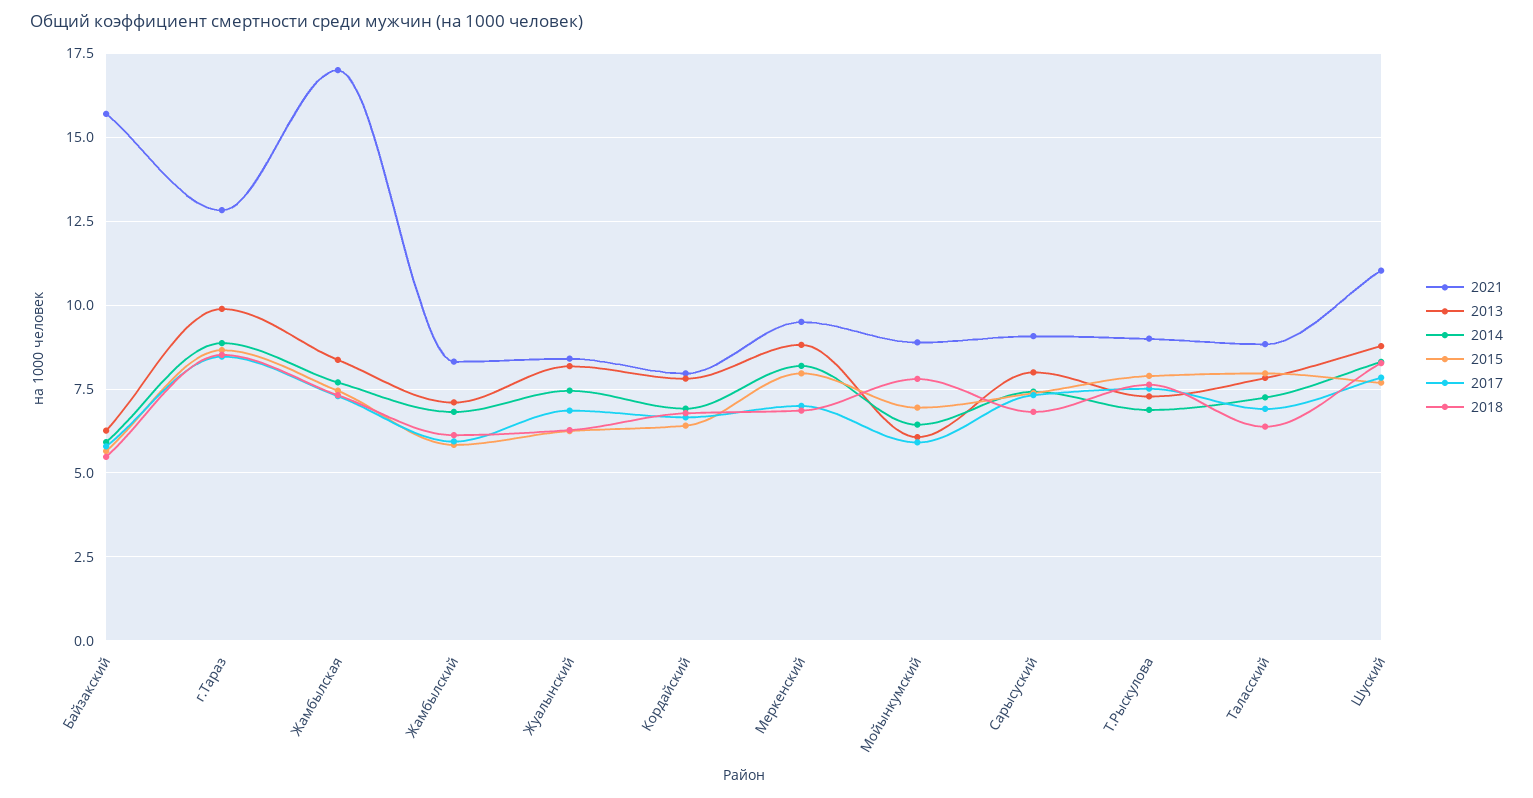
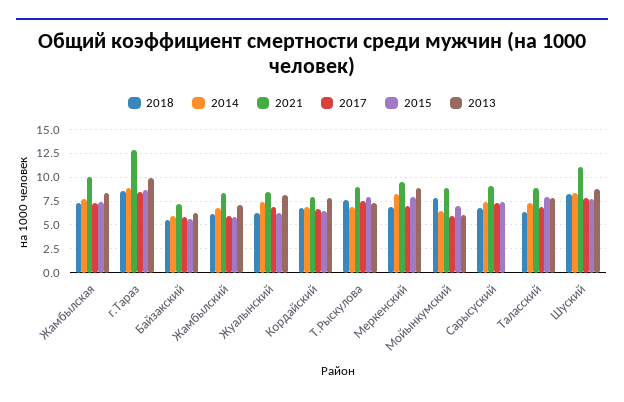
2021, Байзакский: 15.75 -> 7.5
2021, Жамбылская: 17 -> 10
2013, Сарысуский: 8 -> 0

